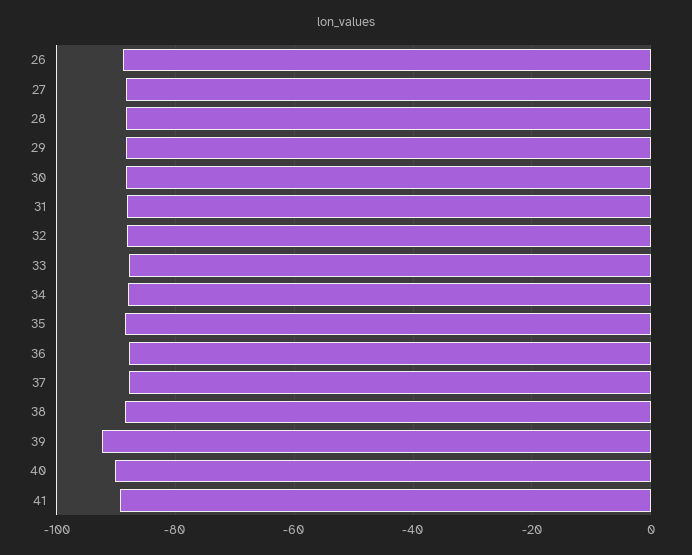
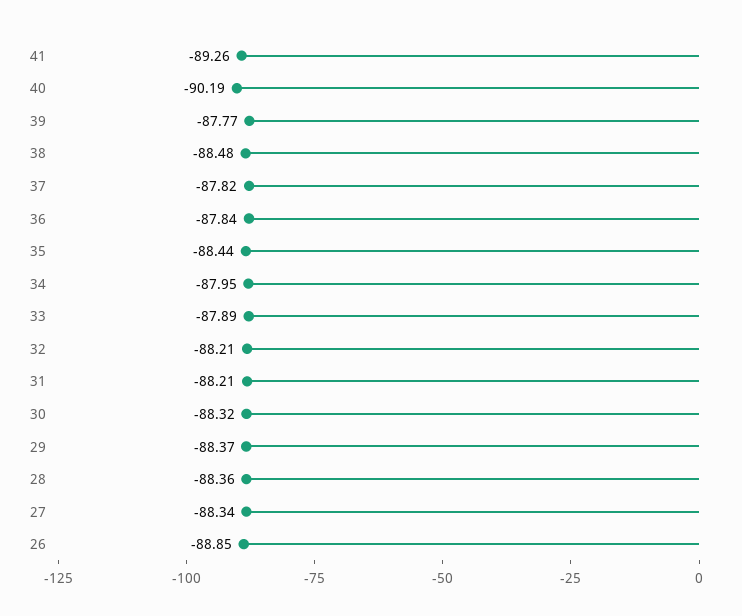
39: -92 -> -87.77

